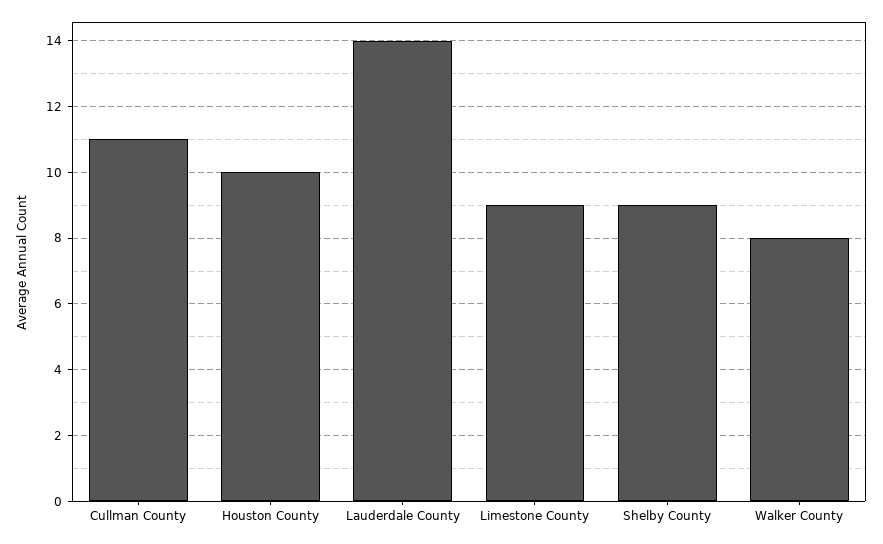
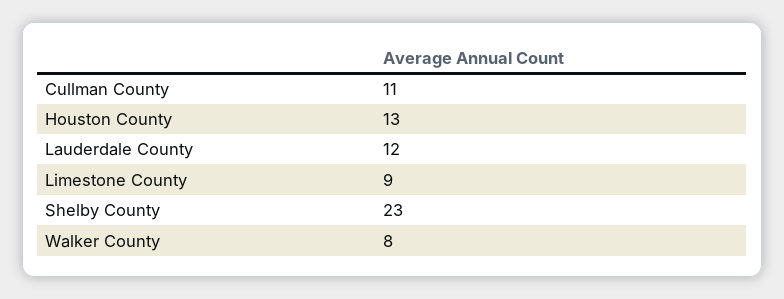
Houston County: 10 -> 13
Lauderdale County: 14 -> 12
Shelby County: 9 -> 23

